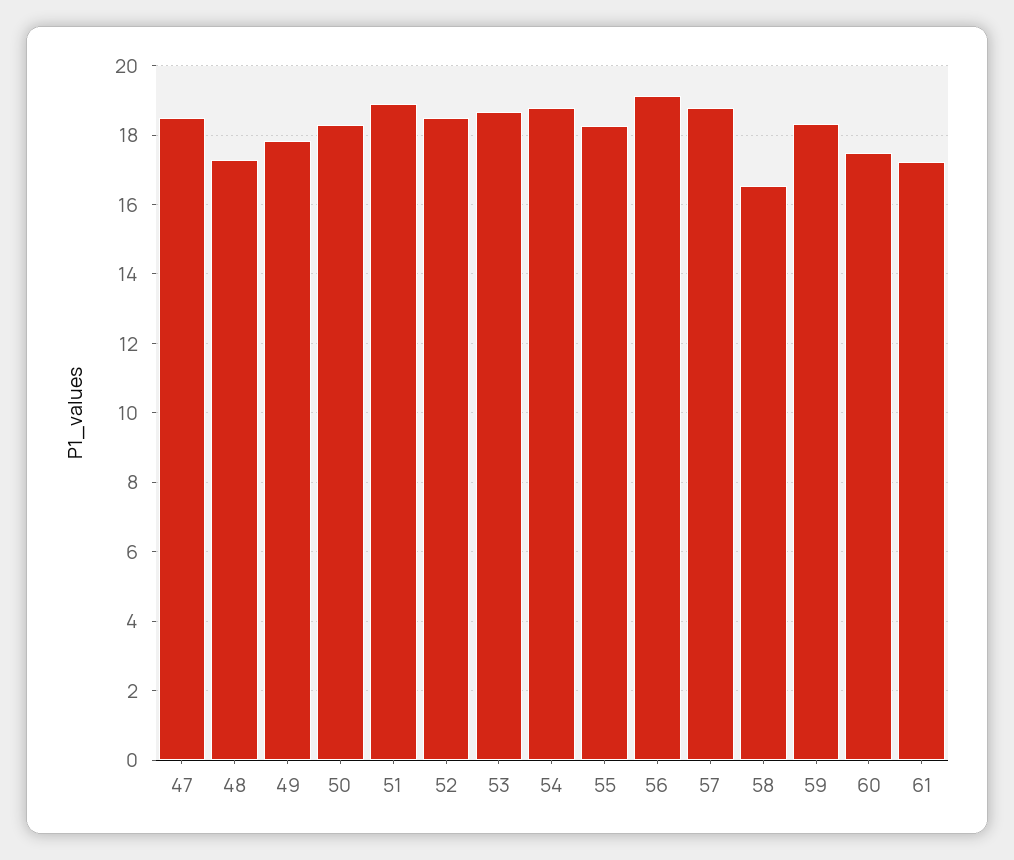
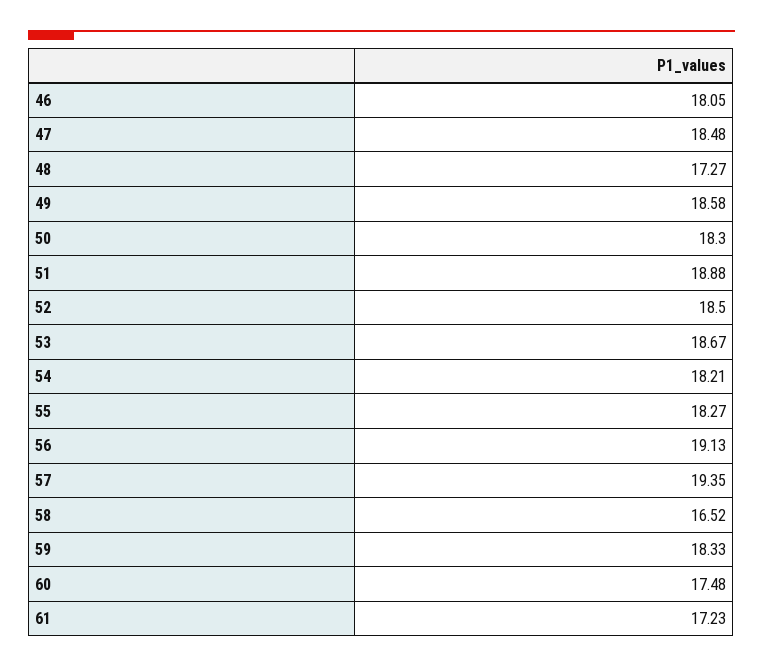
49: 17.8 -> 18.58
54: 18.8 -> 18.21
57: 18.8 -> 19.35
46: none -> 18.05

